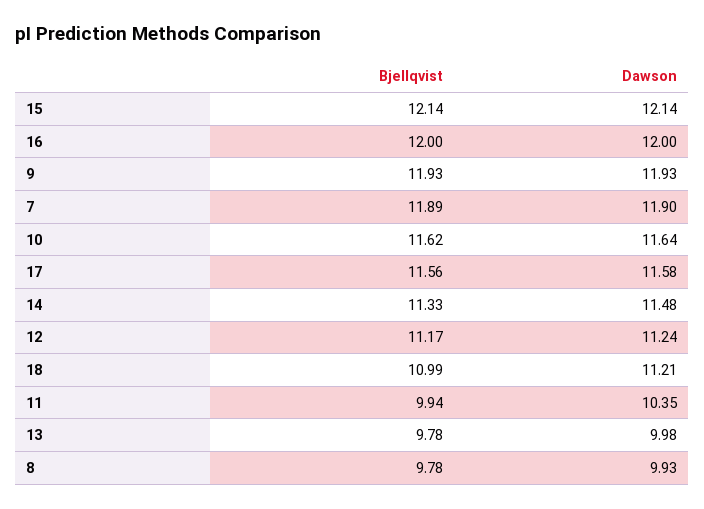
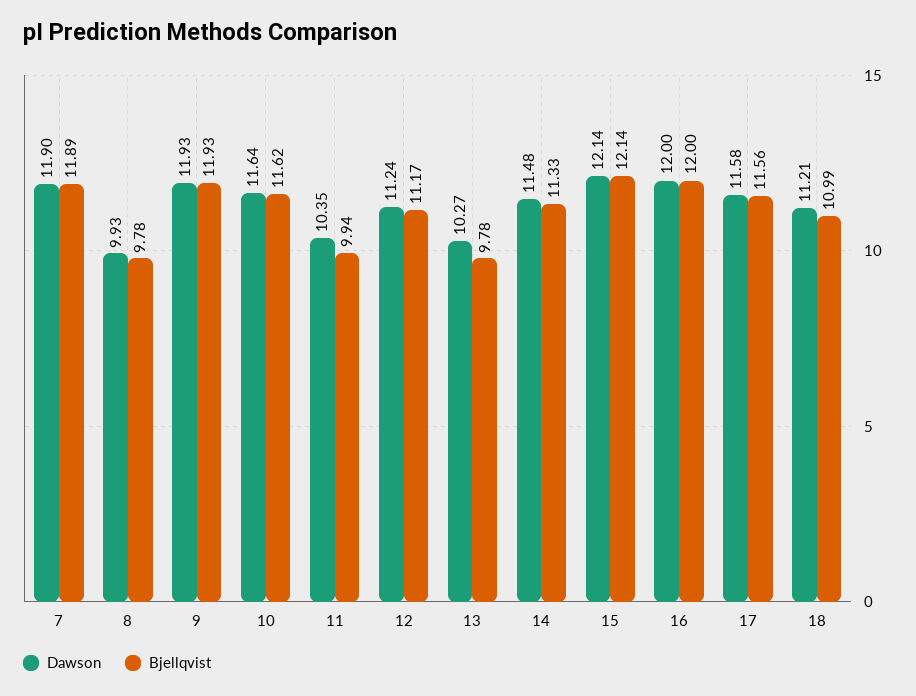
Dawson, 13: 9.98 -> 10.27

